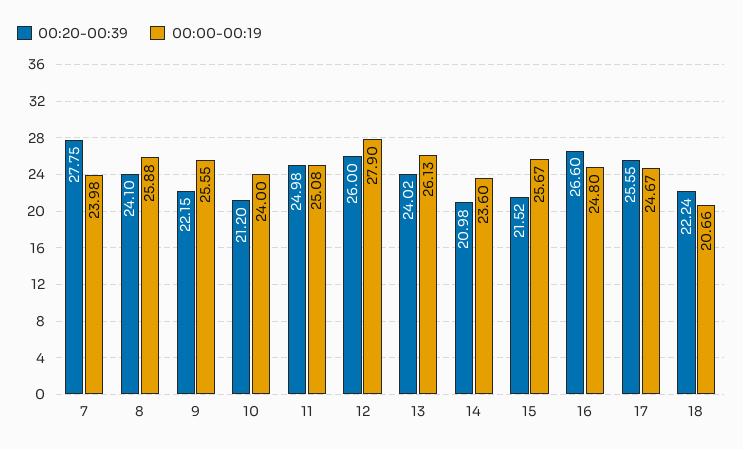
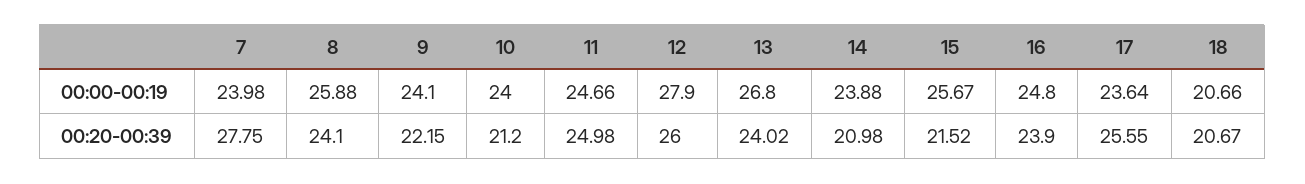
00:00-00:19, 9: 25.55 -> 24.1
00:00-00:19, 11: 25.08 -> 24.66
00:00-00:19, 13: 26.13 -> 26.8
00:00-00:19, 14: 23.6 -> 23.88
00:20-00:39, 16: 26.6 -> 23.9
00:00-00:19, 17: 24.67 -> 23.64
00:20-00:39, 18: 22.24 -> 20.67

